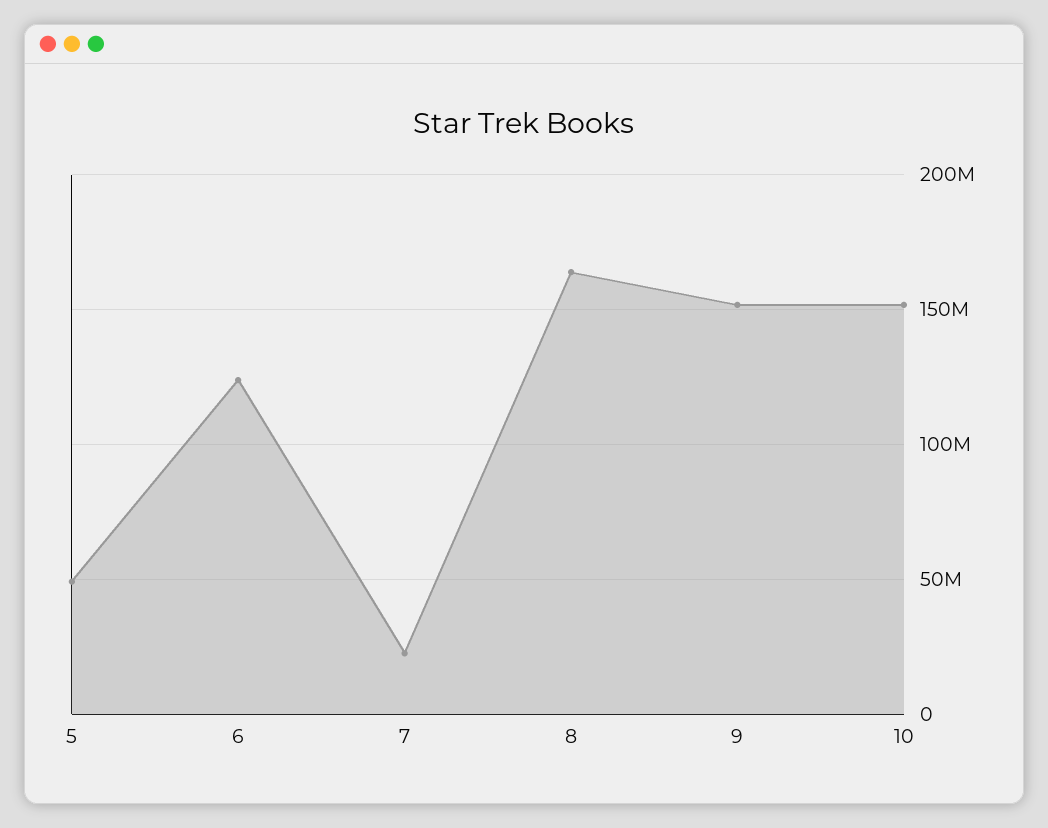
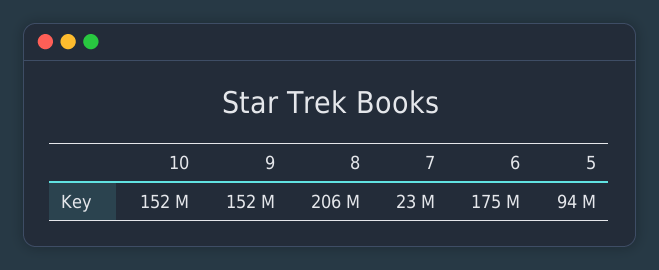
5: 50000000 -> 94000000
6: 125000000 -> 175000000
8: 165000000 -> 206000000

